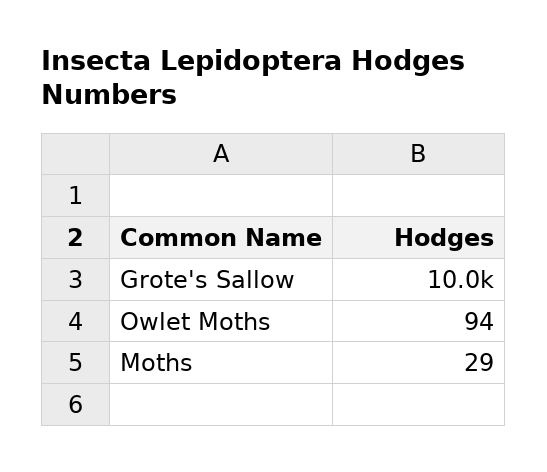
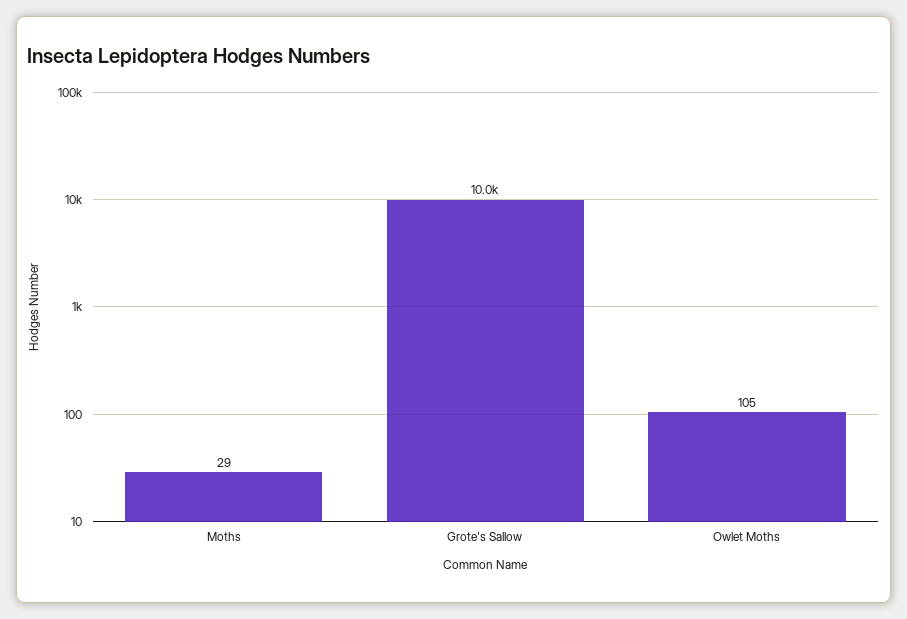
Owlet Moths: 94 -> 105

